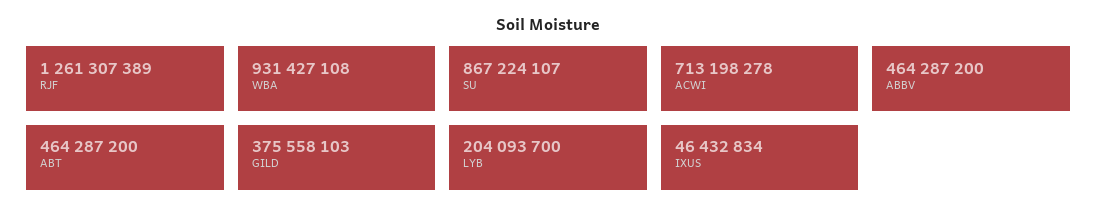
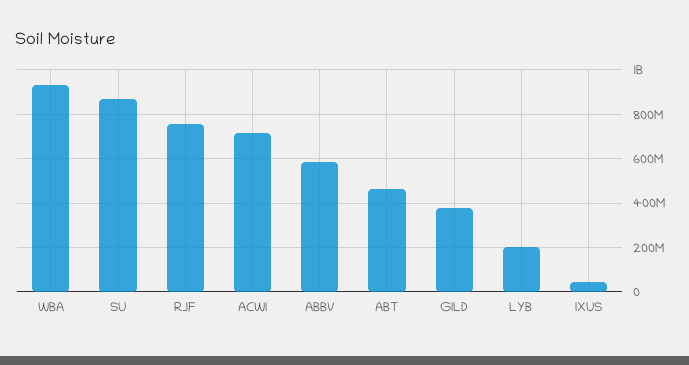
RJF: 1261307389 -> 750000000
ABBV: 464287200 -> 600000000

